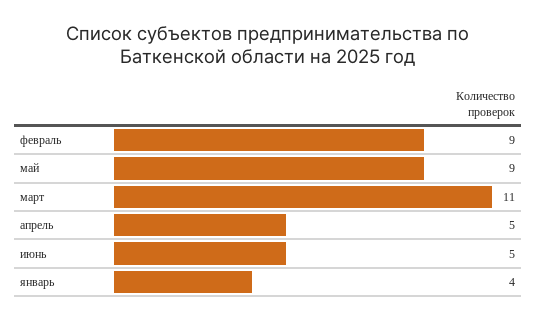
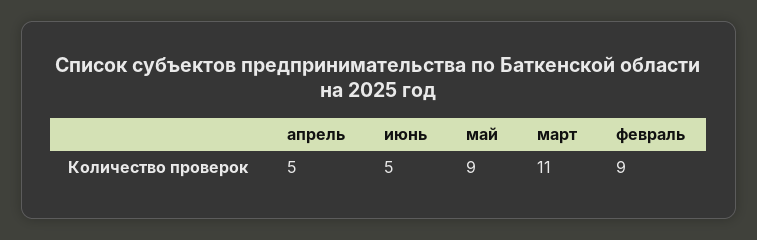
январь: 4 -> none

